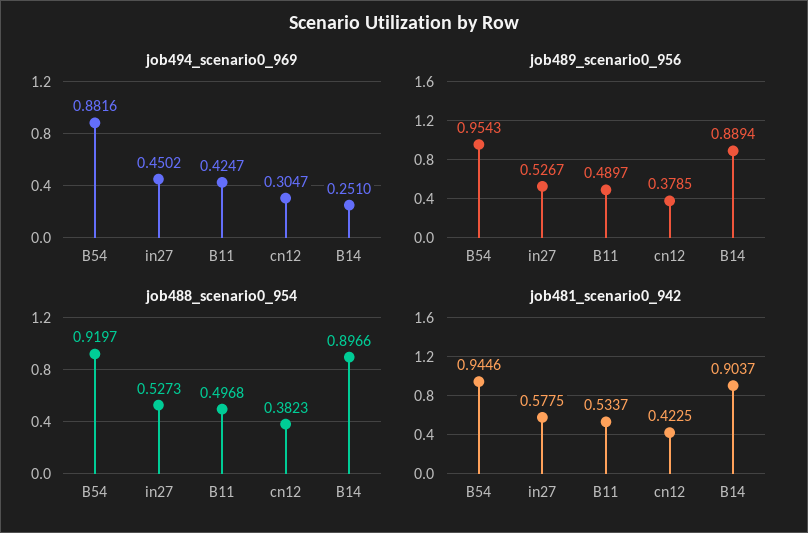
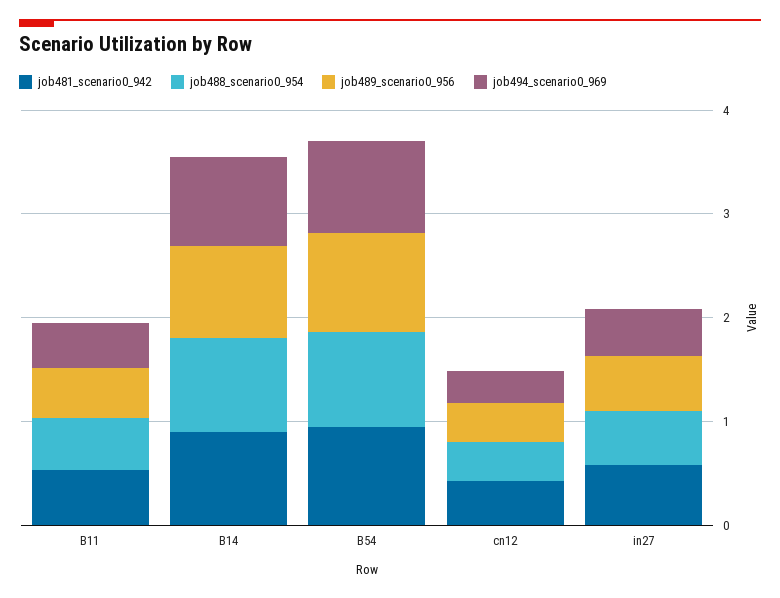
job494_scenario0_969, B14: 0.251 -> 0.8

